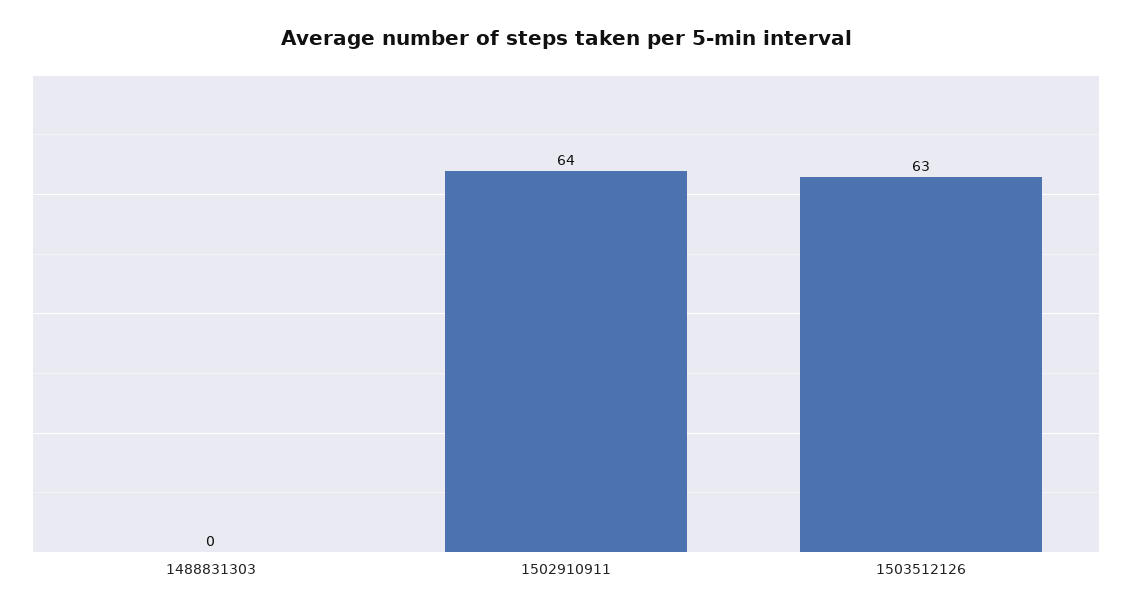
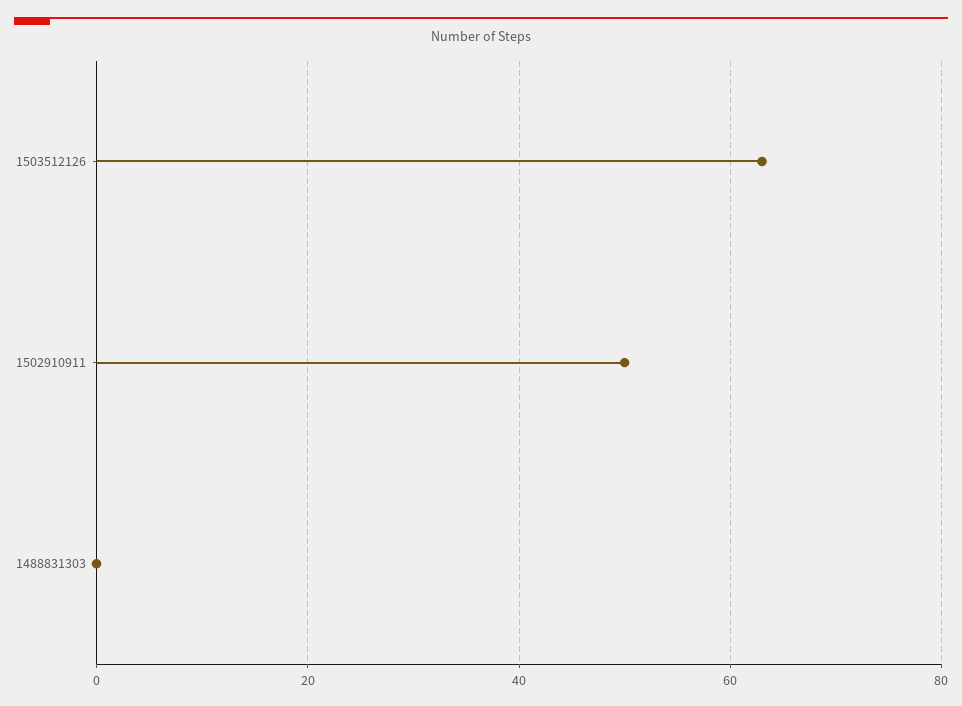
1502910911: 64 -> 50

